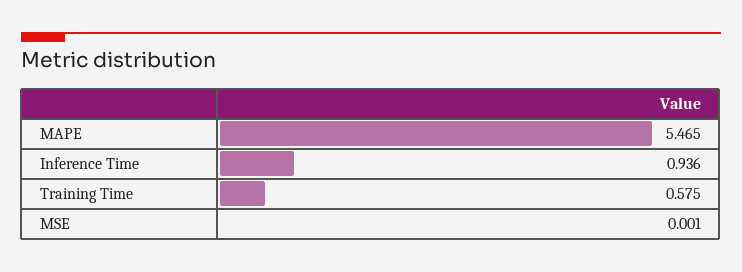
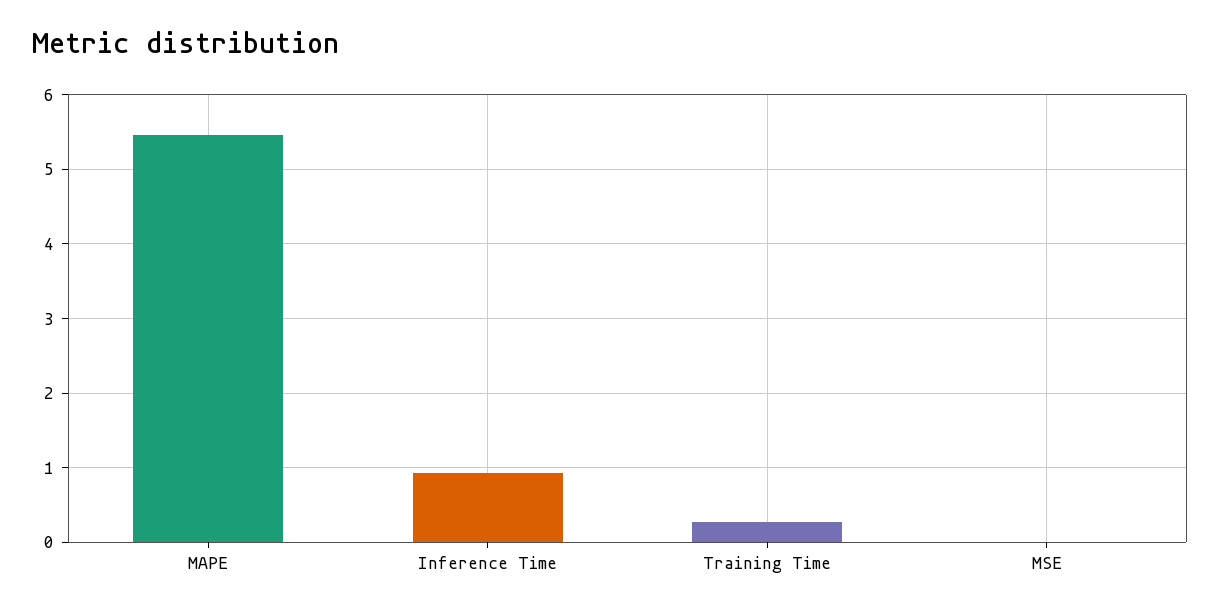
Training Time: 0.575 -> 0.3

